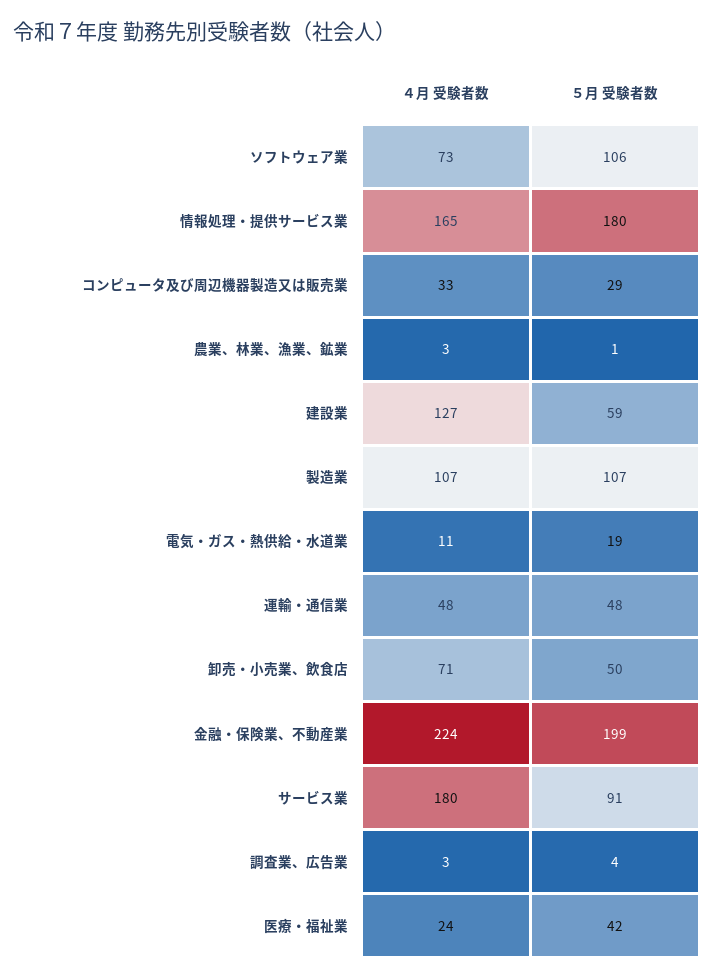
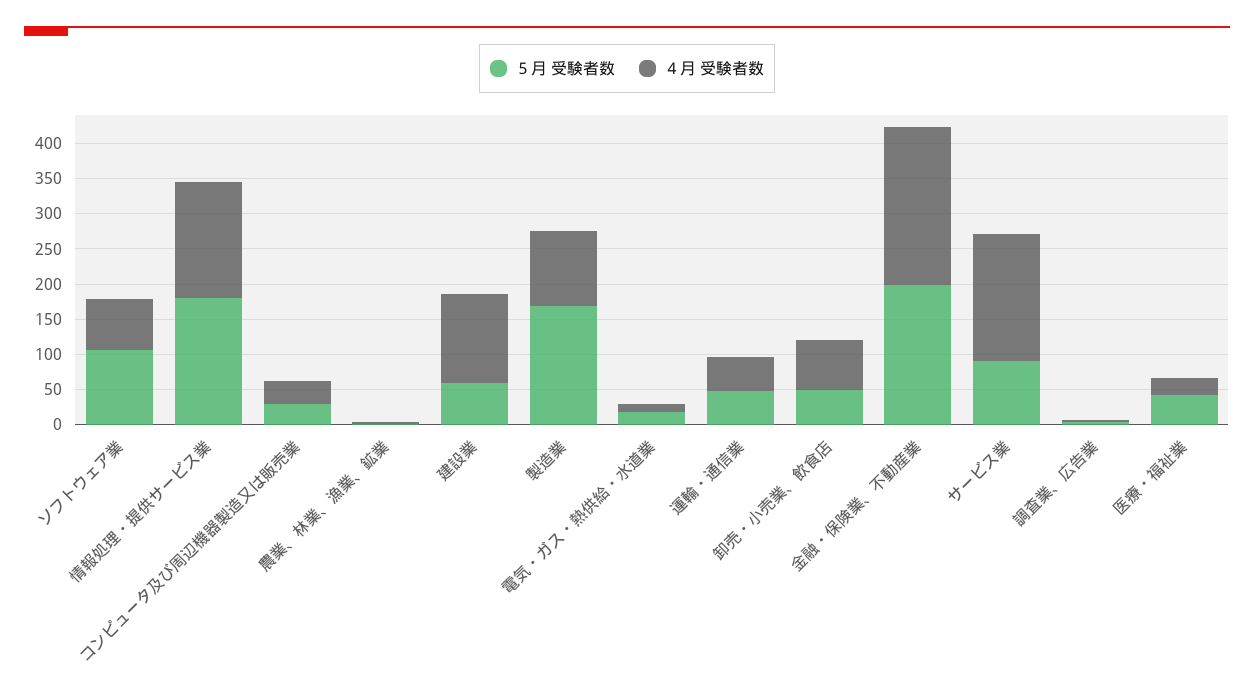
５月 受験者数, 製造業: 107 -> 175

